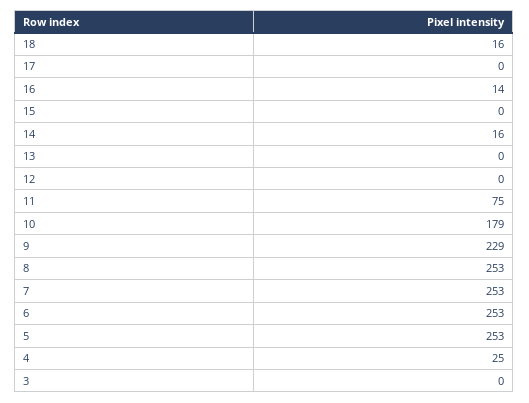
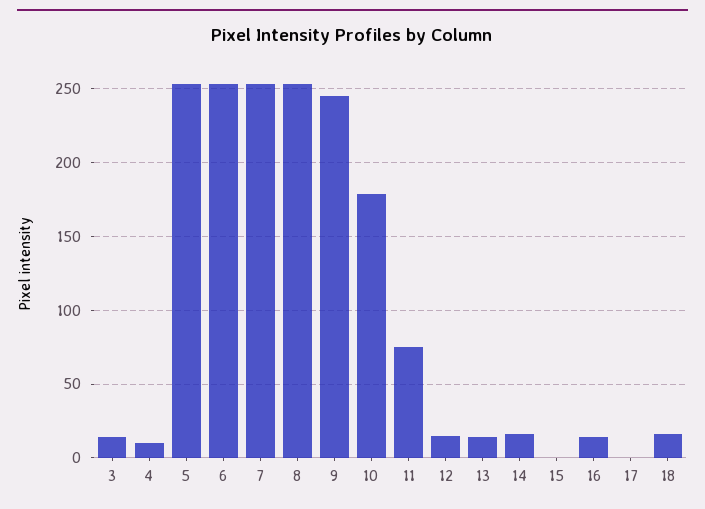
13: 0 -> 15
12: 0 -> 15
9: 229 -> 245
4: 25 -> 10
3: 0 -> 15

